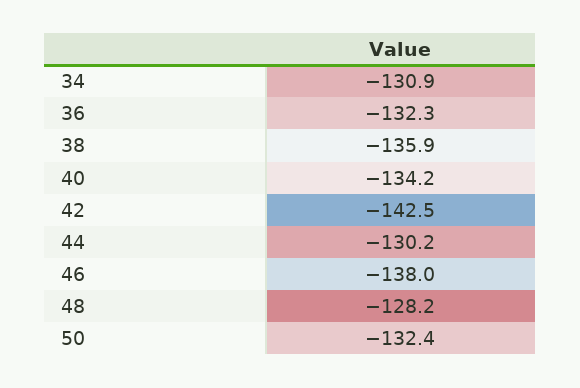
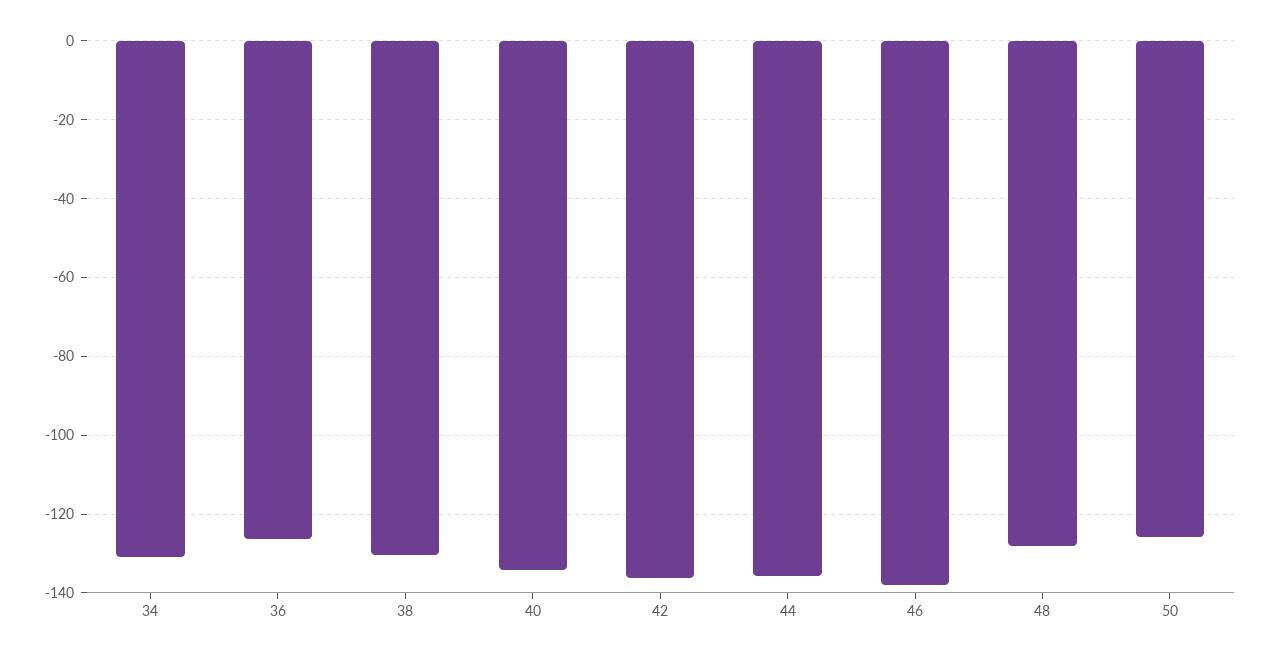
36: -132.3 -> -126
38: -135.9 -> -130
42: -142.5 -> -136
44: -130.2 -> -136
50: -132.4 -> -126

